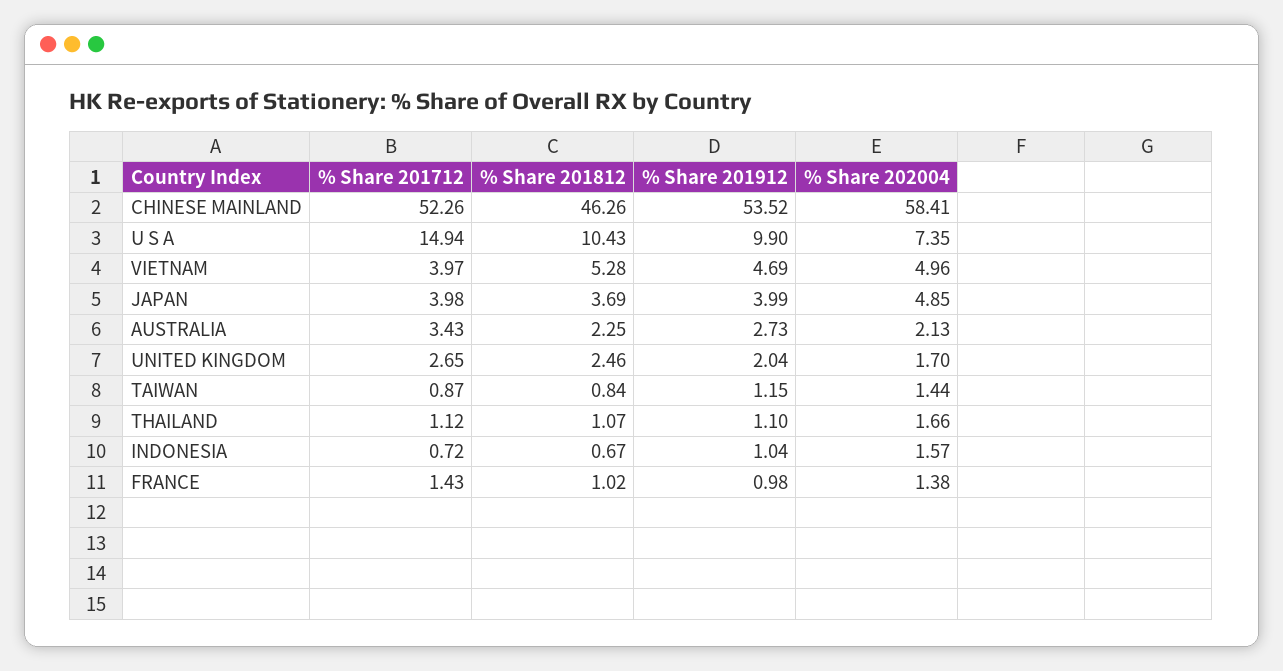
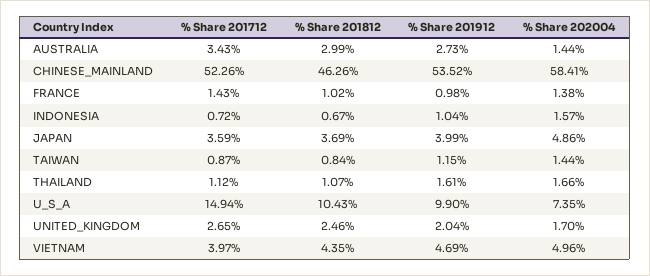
% Share 201812, VIETNAM: 5.28 -> 4.35
% Share 201712, JAPAN: 3.98 -> 3.59
% Share 202004, JAPAN: 4.85 -> 4.86
% Share 201812, AUSTRALIA: 2.25 -> 2.99
% Share 202004, AUSTRALIA: 2.13 -> 1.44
% Share 201912, THAILAND: 1.1 -> 1.61

